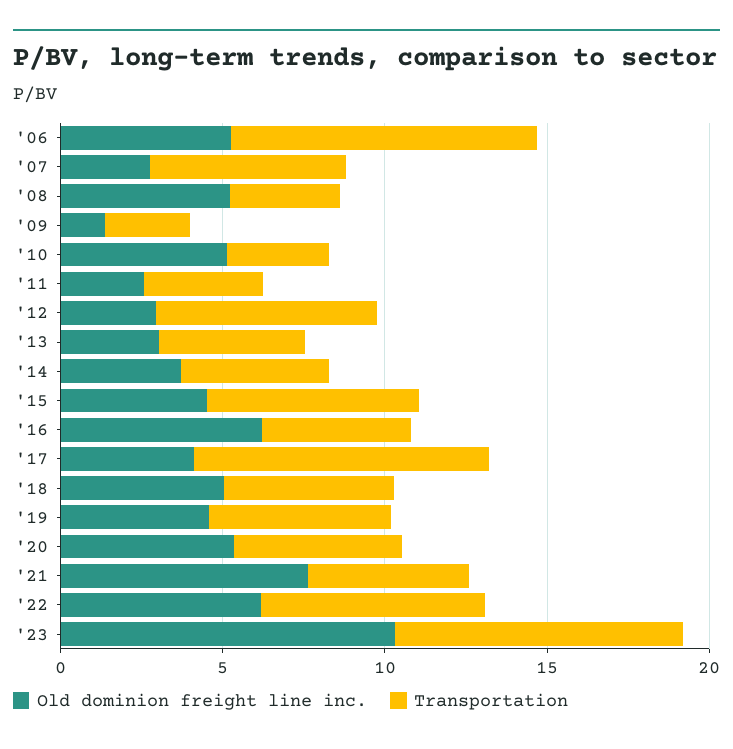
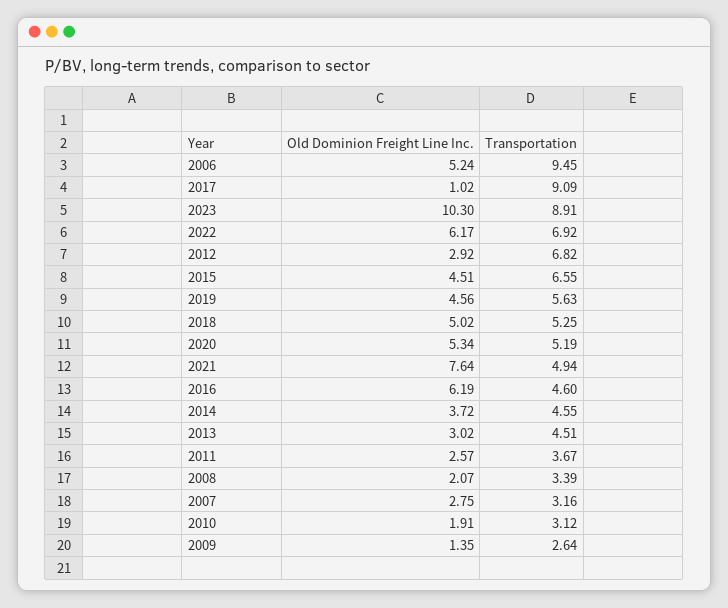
Transportation, '07: 6 -> 3.16
Old dominion freight line inc., '08: 5 -> 2.07
Old dominion freight line inc., '10: 5 -> 1.91
Old dominion freight line inc., '17: 4 -> 1.02

